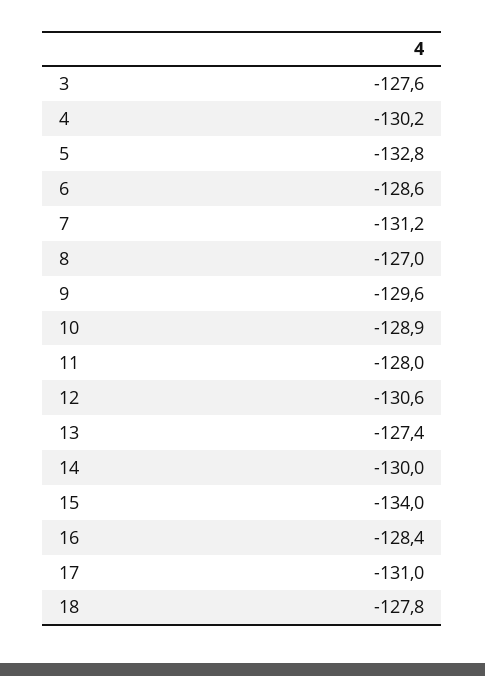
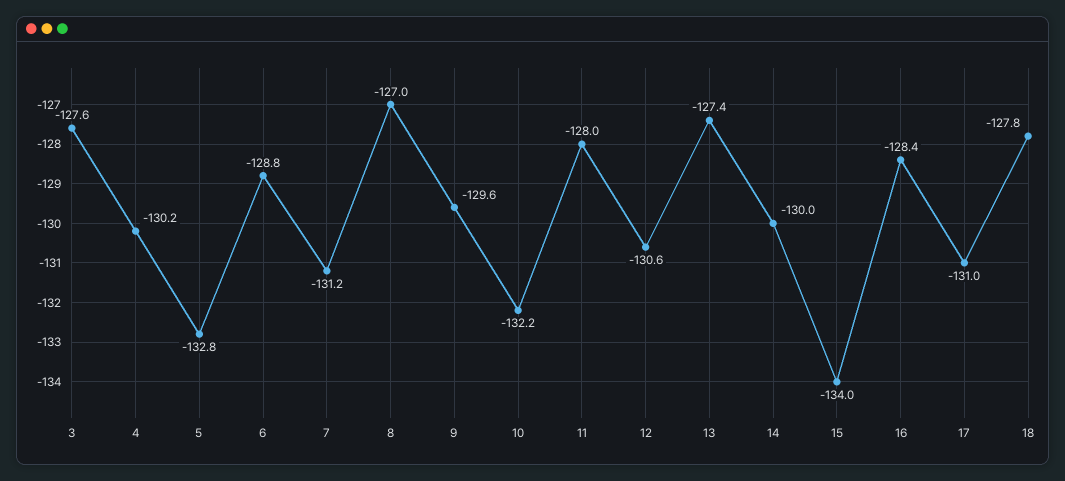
6: -128.6 -> -128.8
10: -128.9 -> -132.2

